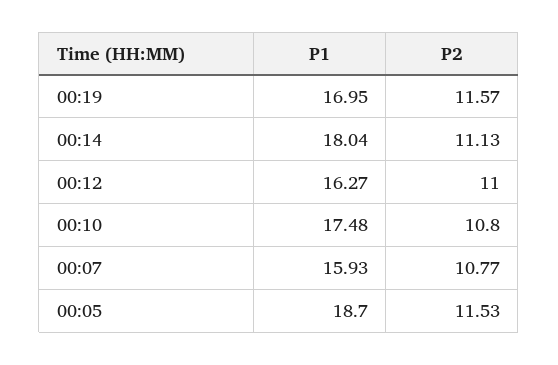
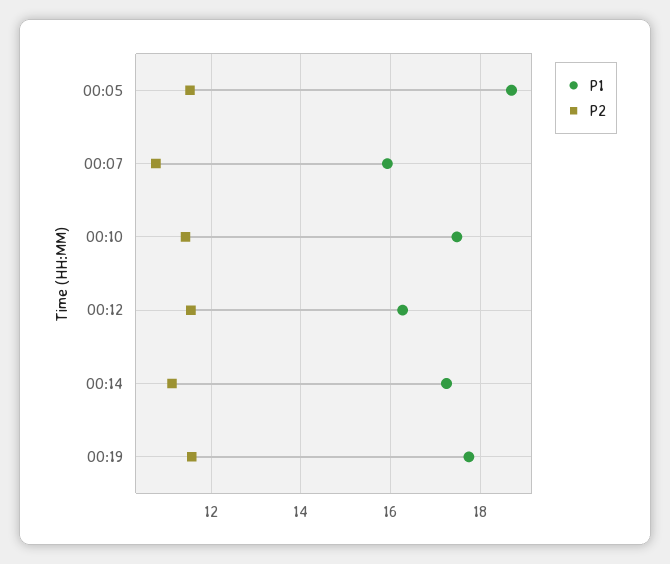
P1, 00:19: 16.95 -> 17.8
P1, 00:14: 18.04 -> 17.2
P2, 00:12: 11 -> 11.6
P2, 00:10: 10.8 -> 11.4

